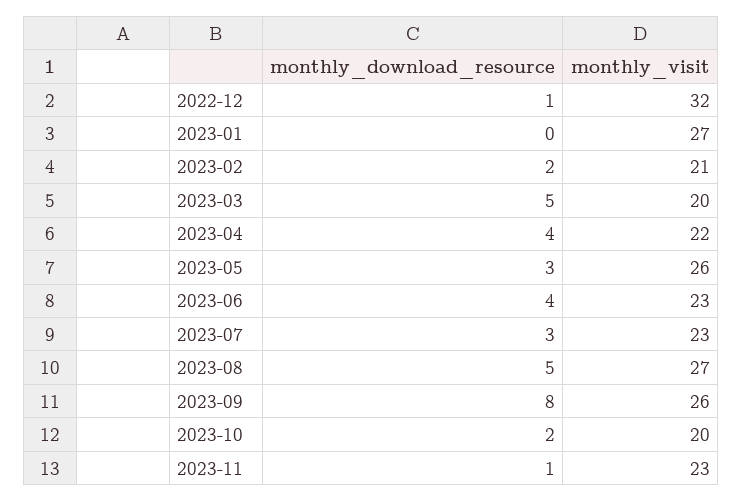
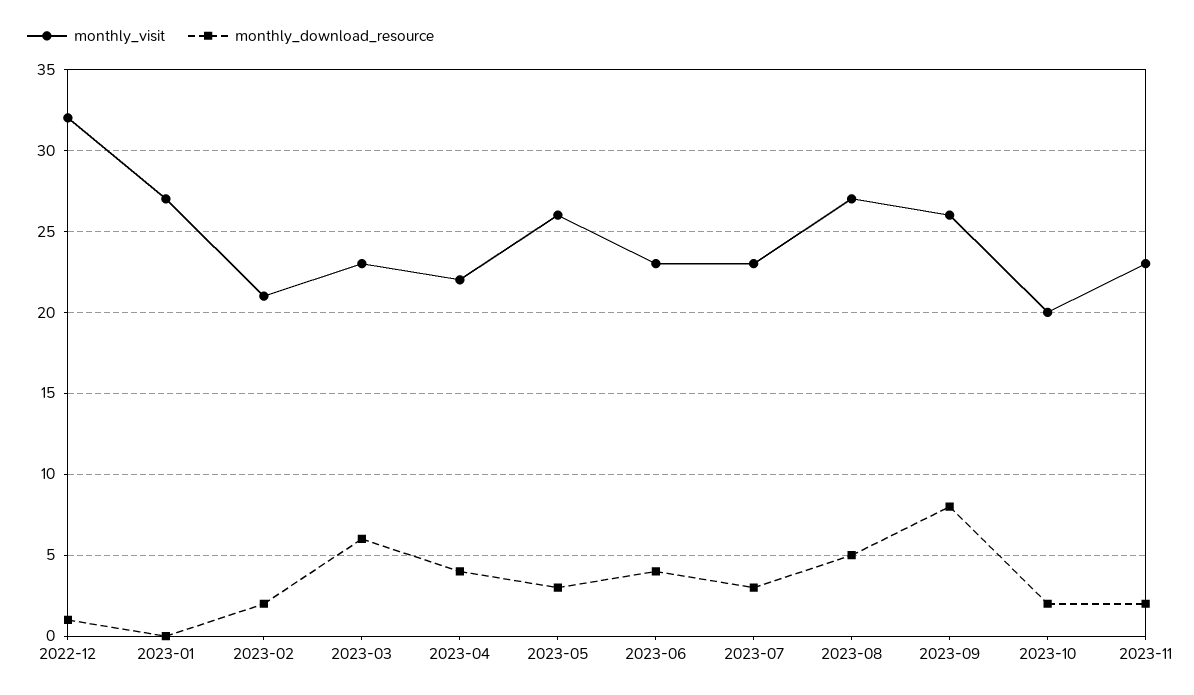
monthly_download_resource, 2023-03: 5 -> 6
monthly_visit, 2023-03: 20 -> 23
monthly_download_resource, 2023-11: 1 -> 2

